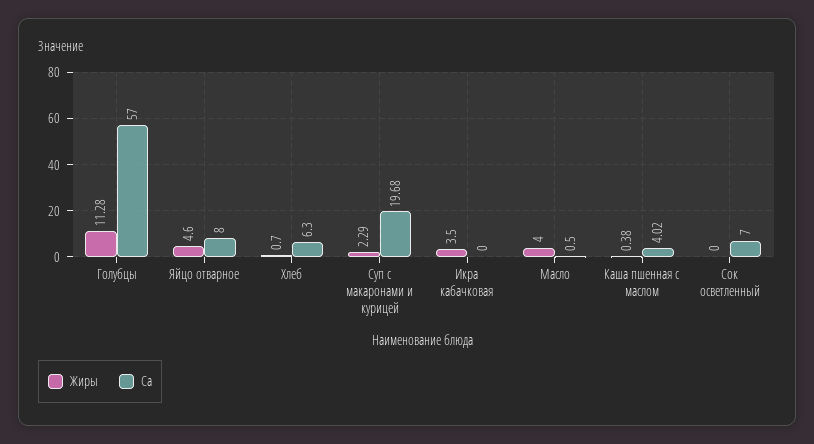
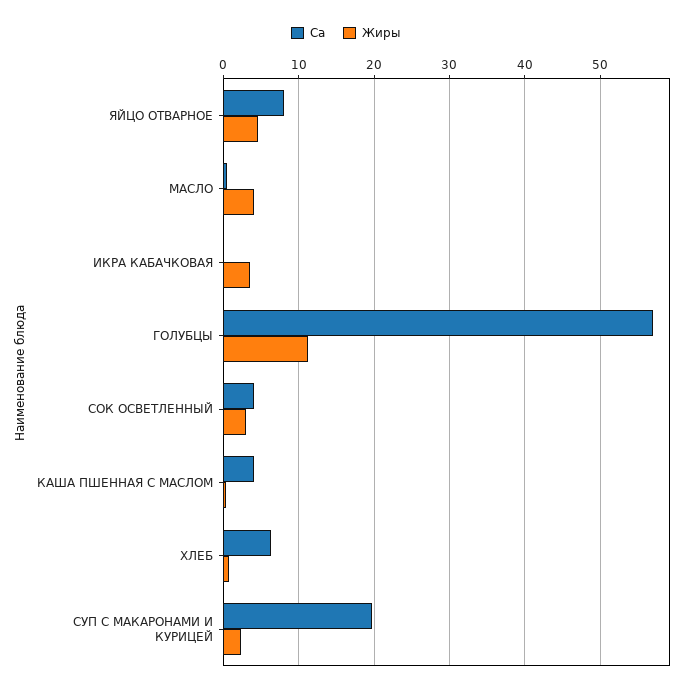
Жиры, Сок осветленный: 0 -> 3
Са, Сок осветленный: 7 -> 4

